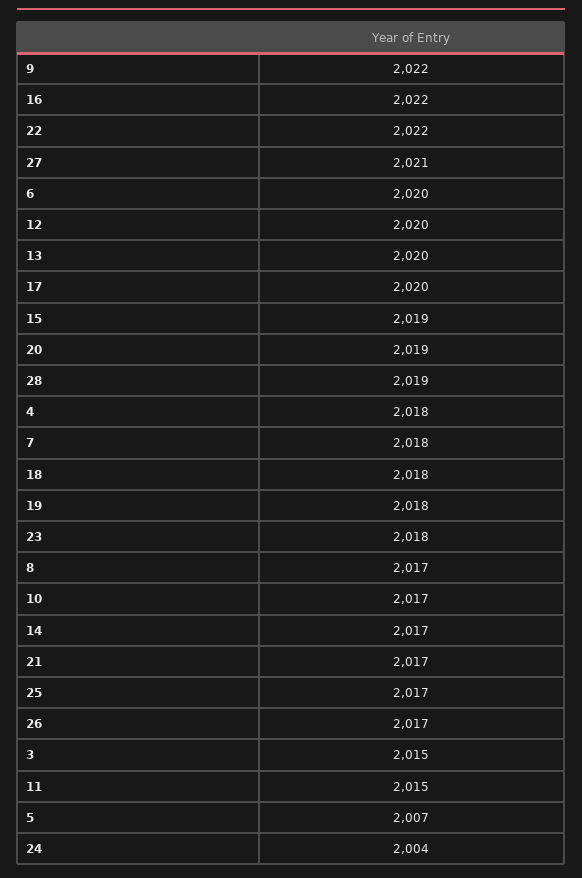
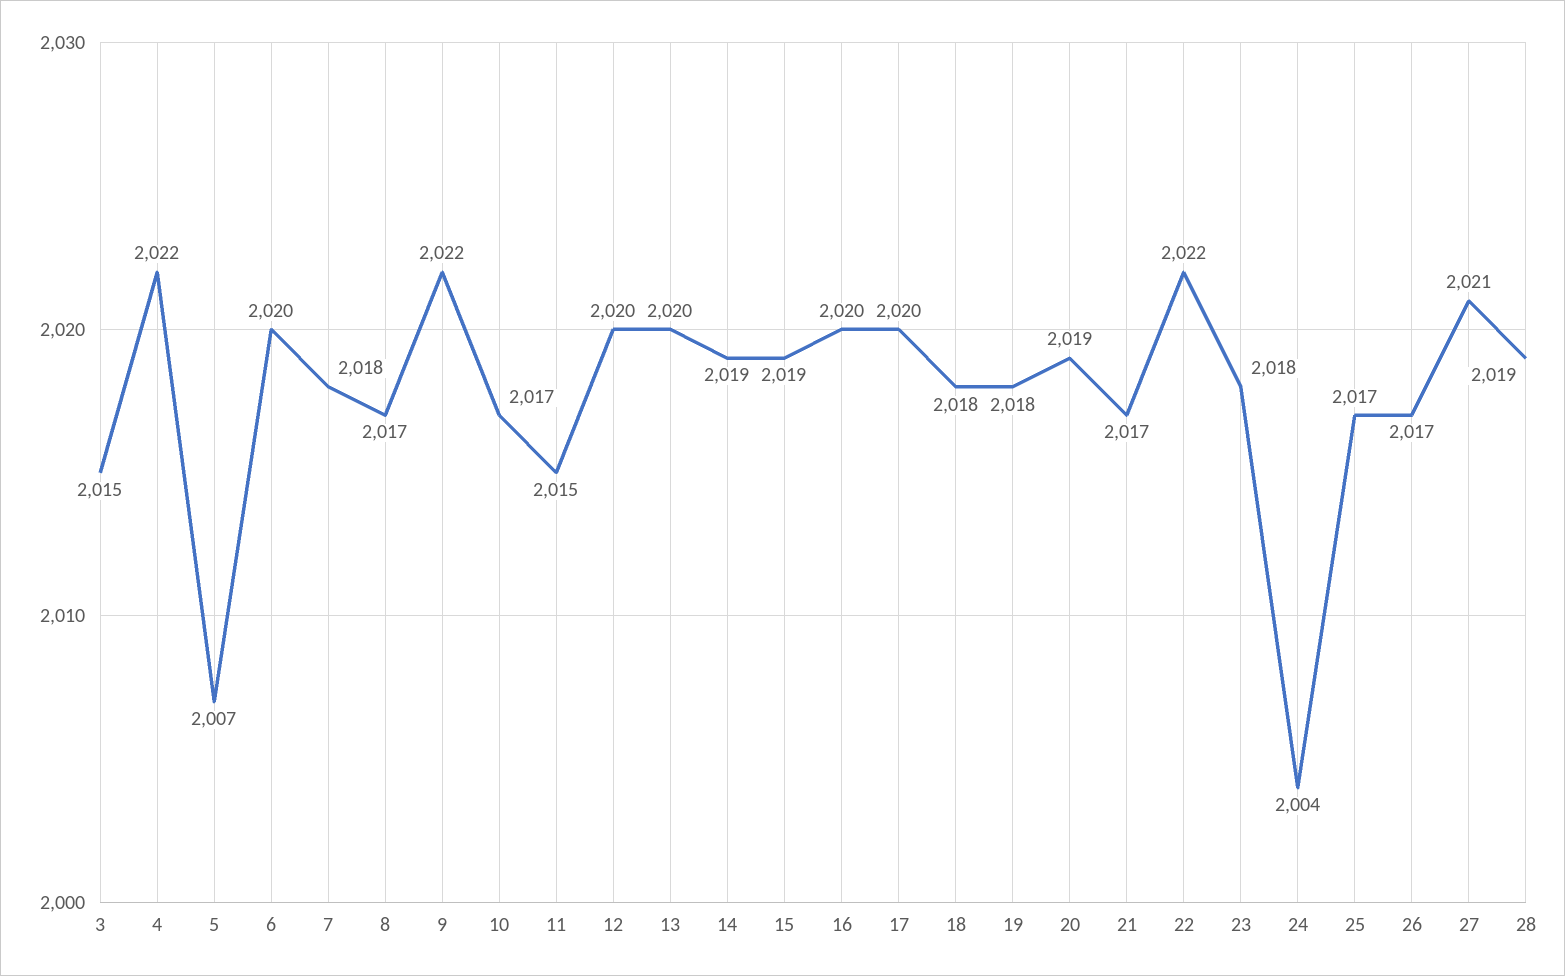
16: 2022 -> 2020
4: 2018 -> 2022
14: 2017 -> 2019

